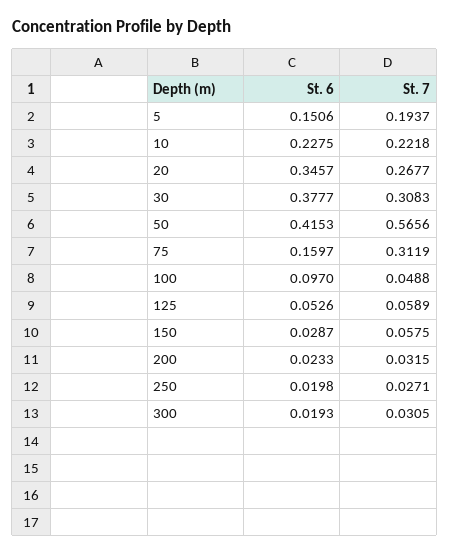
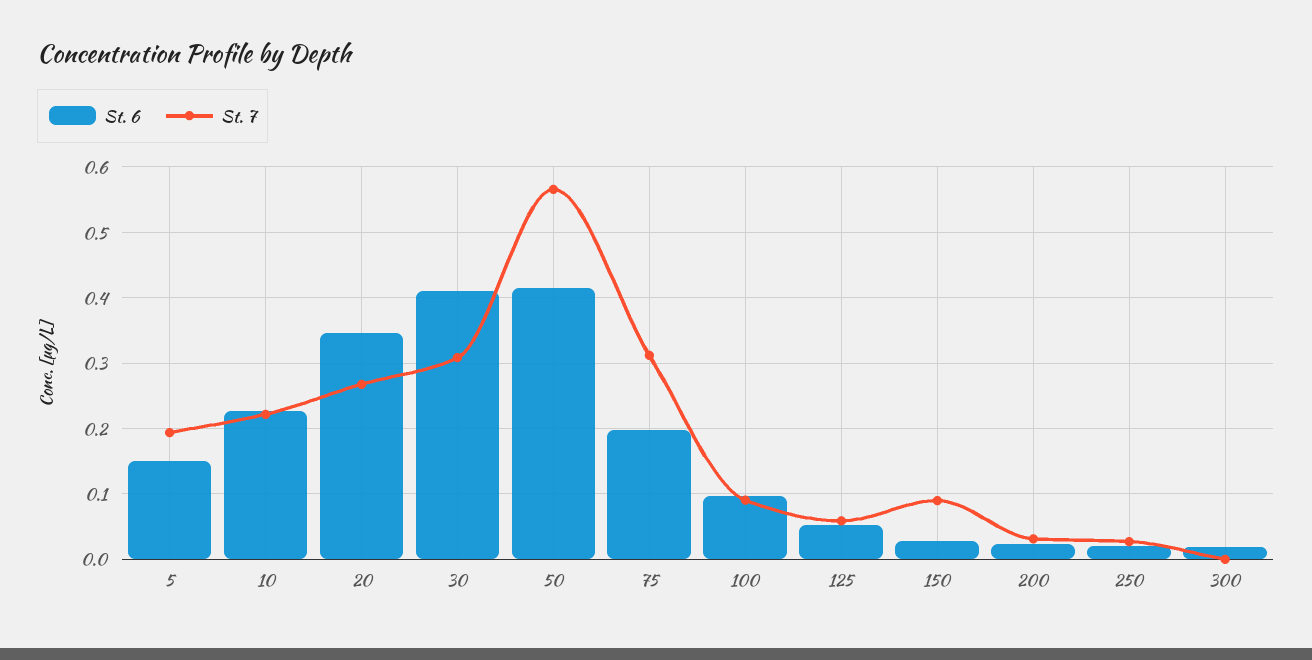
St. 6, 30: 0.3777 -> 0.41
St. 6, 75: 0.1597 -> 0.2
St. 7, 100: 0.0488 -> 0.09
St. 7, 150: 0.0575 -> 0.09
St. 7, 300: 0.0305 -> 0

